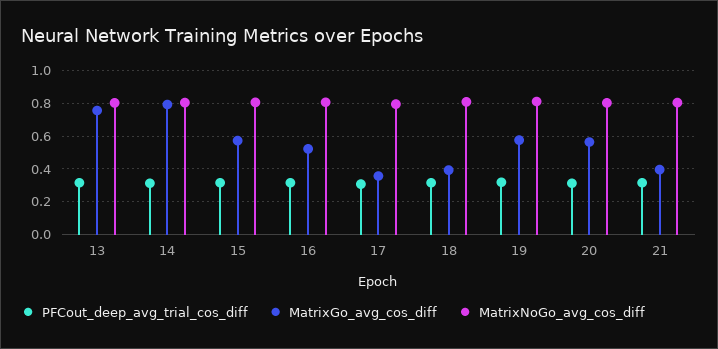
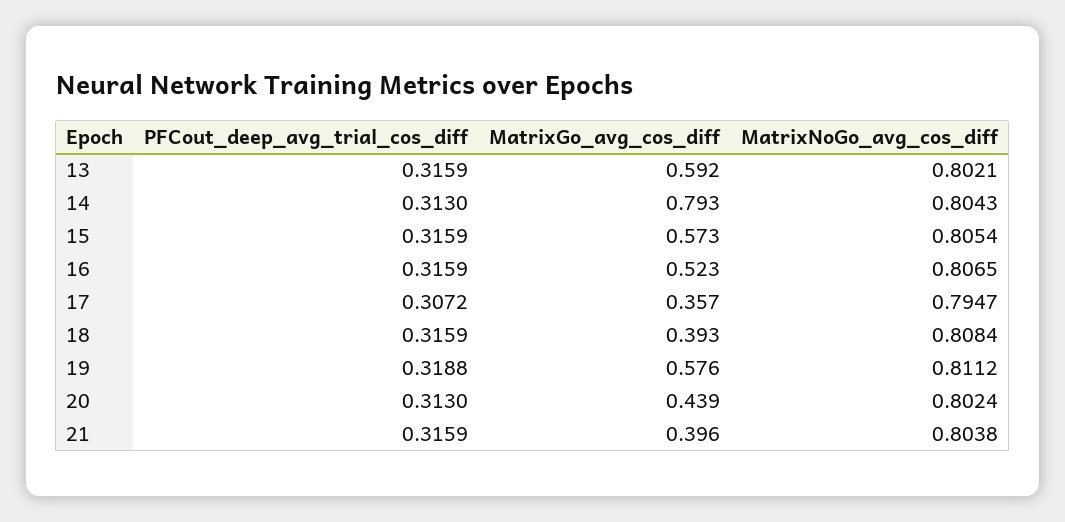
MatrixGo_avg_cos_diff, 13: 0.75 -> 0.592
MatrixGo_avg_cos_diff, 20: 0.55 -> 0.439

